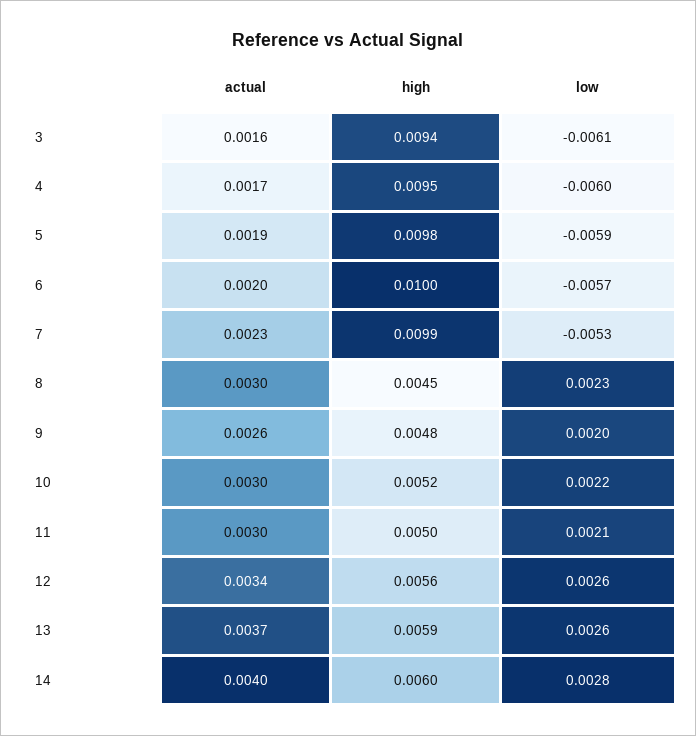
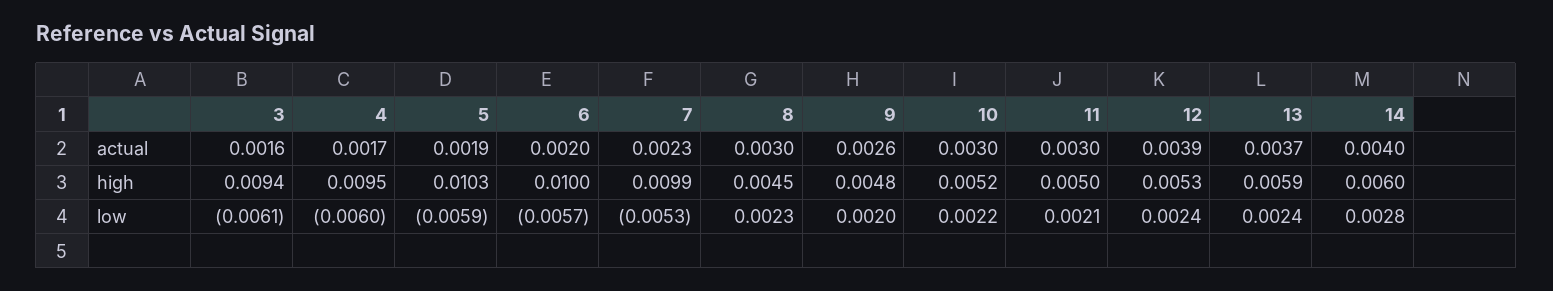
high, 5: 0.0098 -> 0.0103
actual, 12: 0.0034 -> 0.0039
high, 12: 0.0056 -> 0.0053
low, 12: 0.0026 -> 0.0024
low, 13: 0.0026 -> 0.0024

